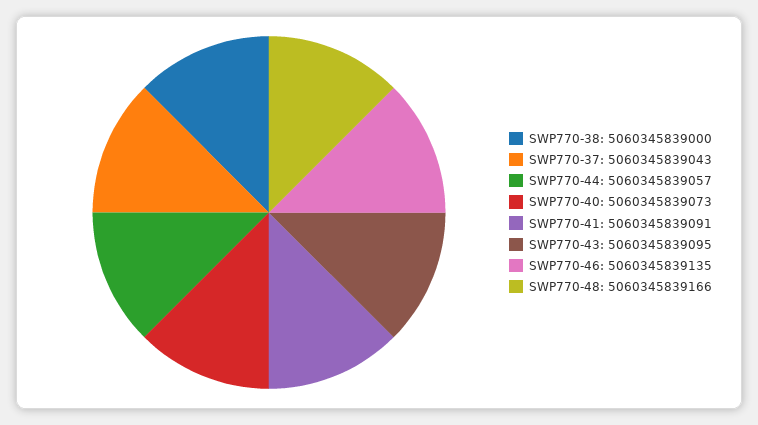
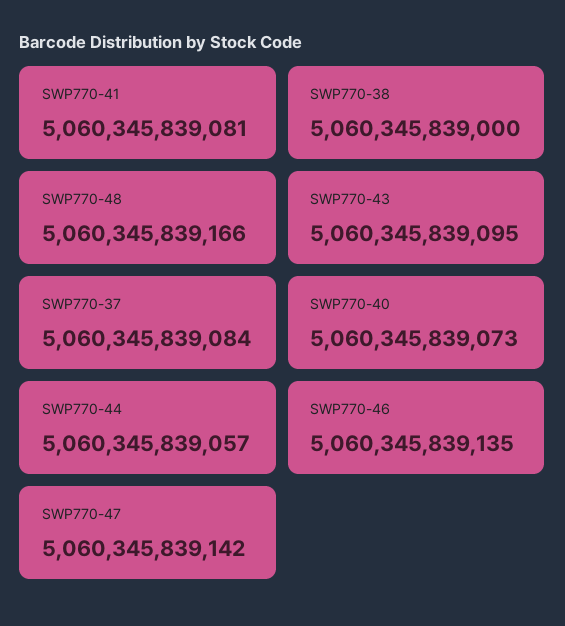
SWP770-37: 5060345839043 -> 5060345839084
SWP770-41: 5060345839091 -> 5060345839081
SWP770-47: none -> 5060345839142

